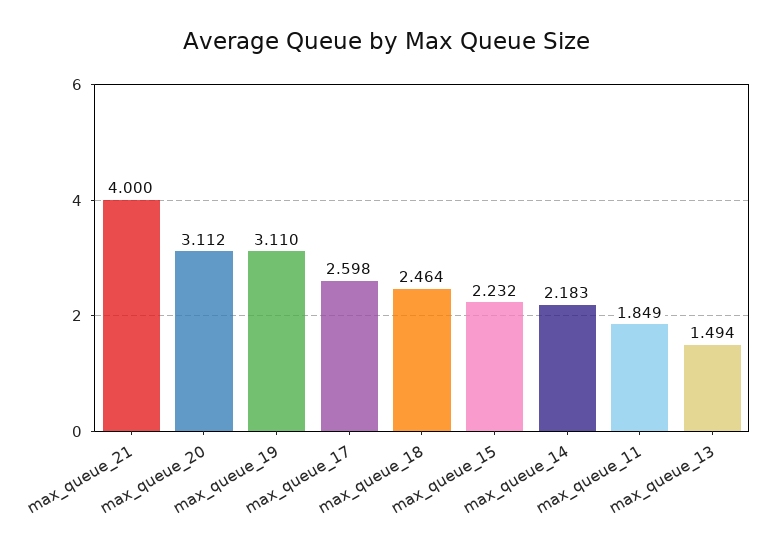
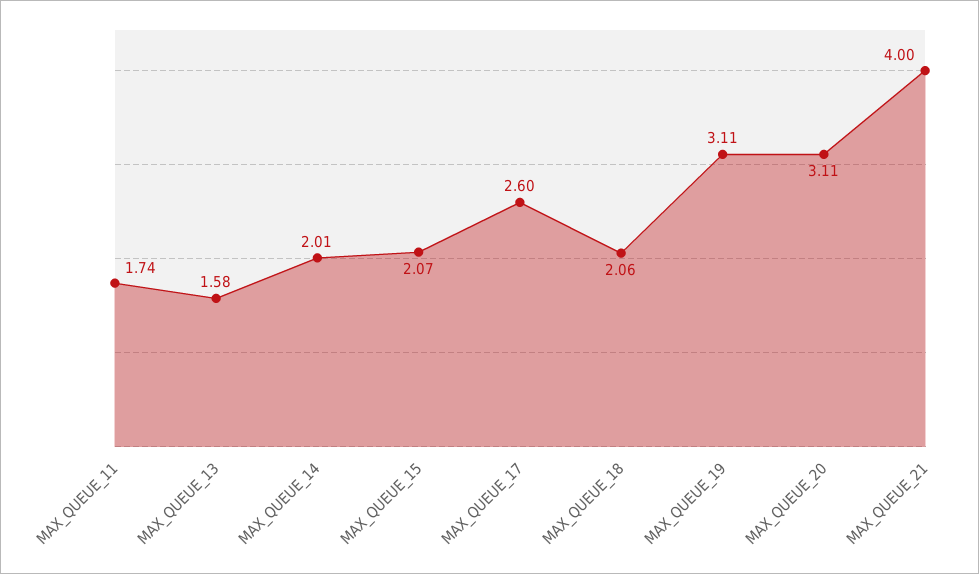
max_queue_18: 2.464 -> 2.06
max_queue_15: 2.232 -> 2.07
max_queue_14: 2.183 -> 2.01
max_queue_11: 1.849 -> 1.74
max_queue_13: 1.494 -> 1.58

